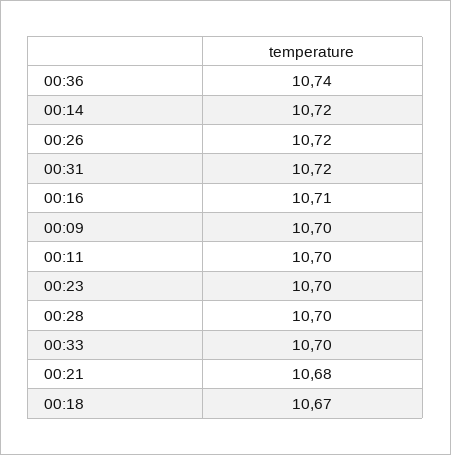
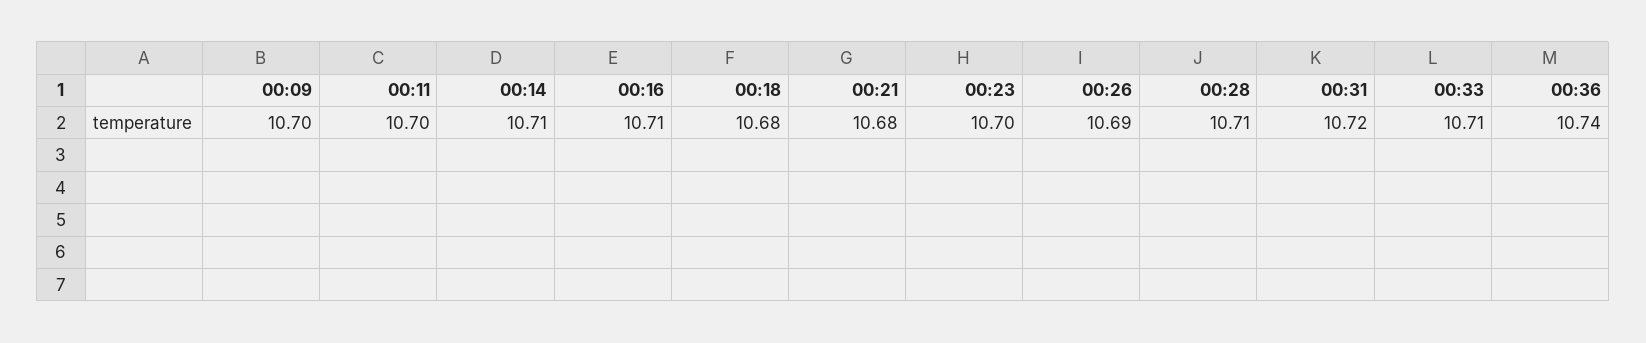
00:14: 10.72 -> 10.71
00:26: 10.72 -> 10.69
00:28: 10.7 -> 10.71
00:33: 10.7 -> 10.71
00:18: 10.67 -> 10.68

